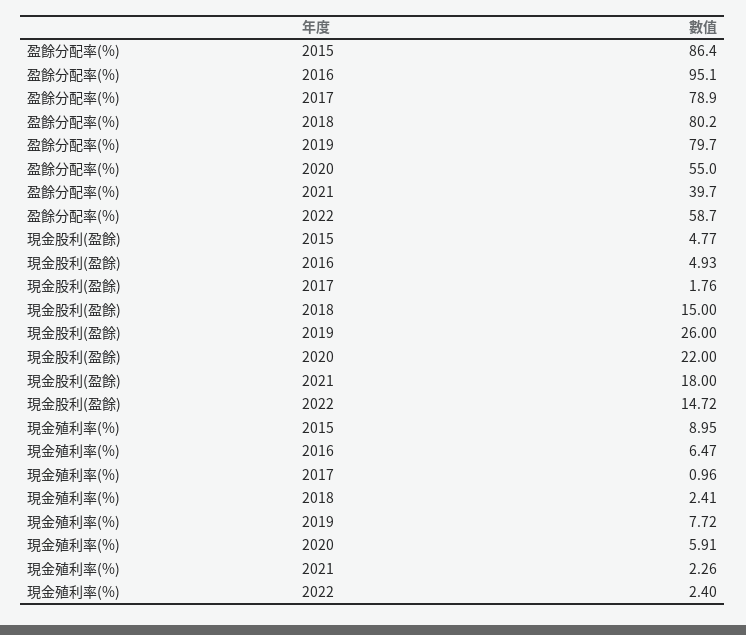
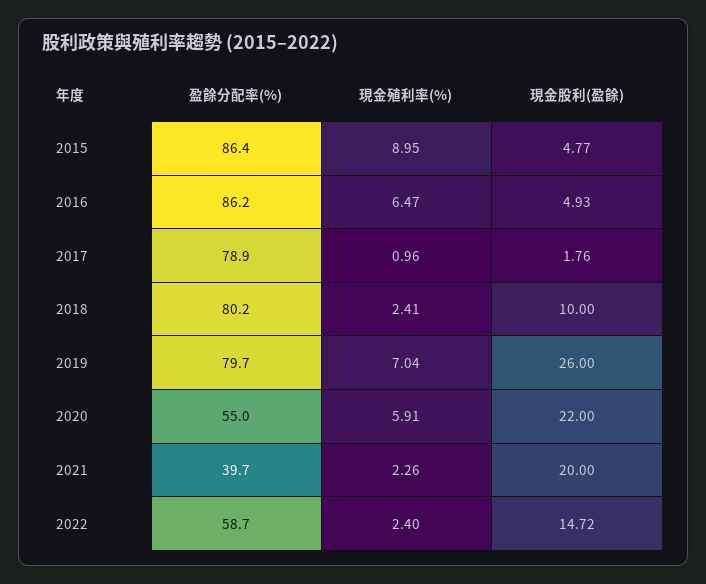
盈餘分配率(%), 2016: 95.1 -> 86.2
現金股利(盈餘), 2018: 15 -> 10
現金股利(盈餘), 2021: 18 -> 20
現金殖利率(%), 2019: 7.72 -> 7.04

